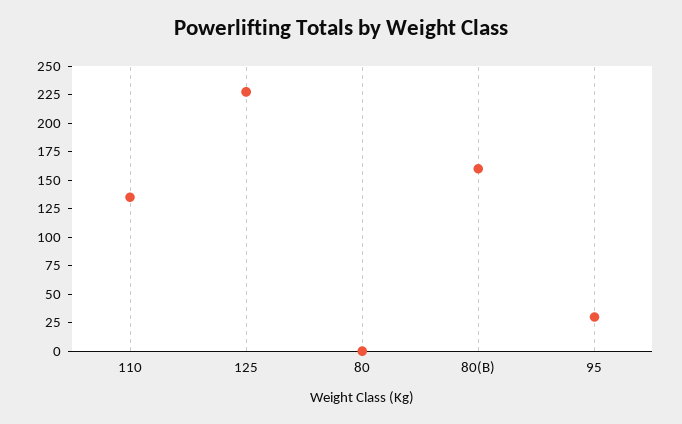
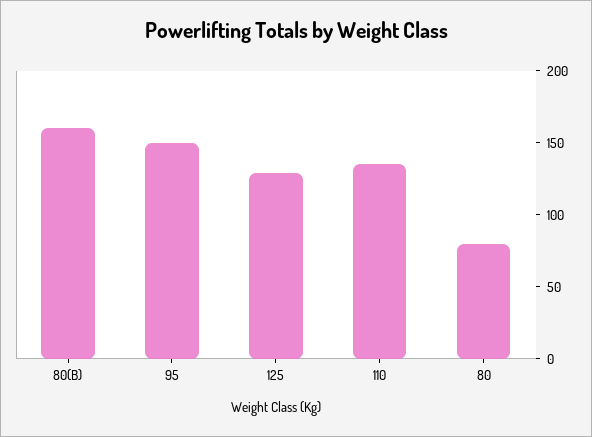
125: 225 -> 130
80: 0 -> 80
95: 25 -> 150

